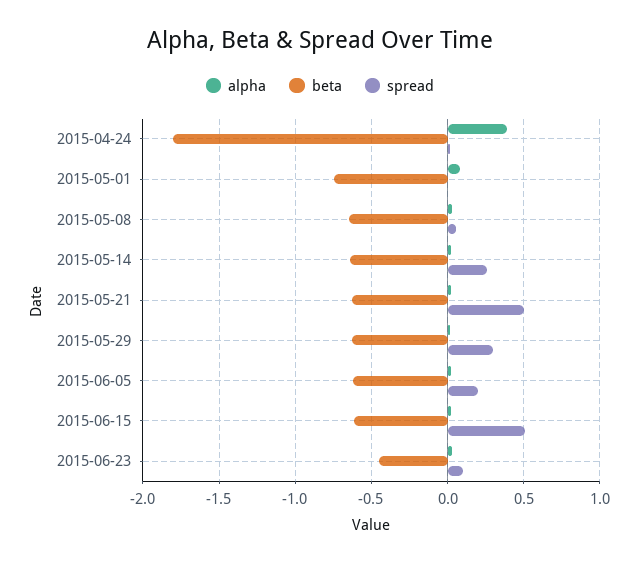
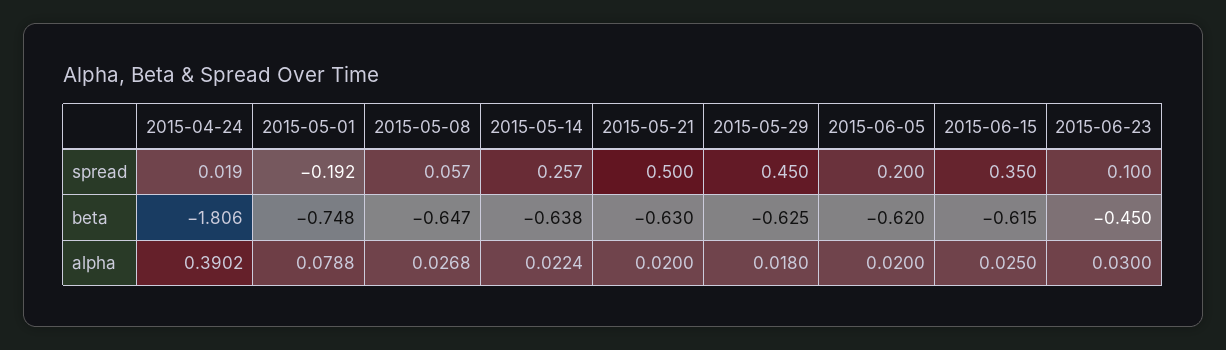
spread, 2015-05-01: 0 -> -0.192
spread, 2015-05-29: 0.3 -> 0.45
spread, 2015-06-15: 0.5 -> 0.35

